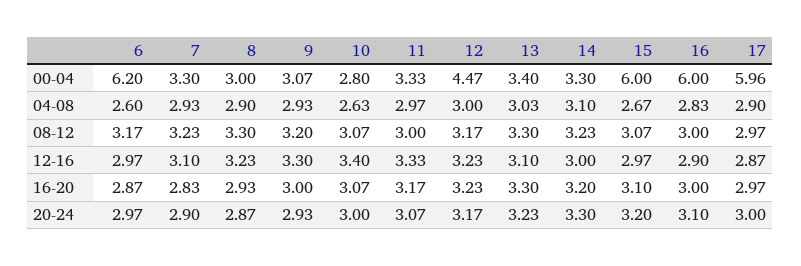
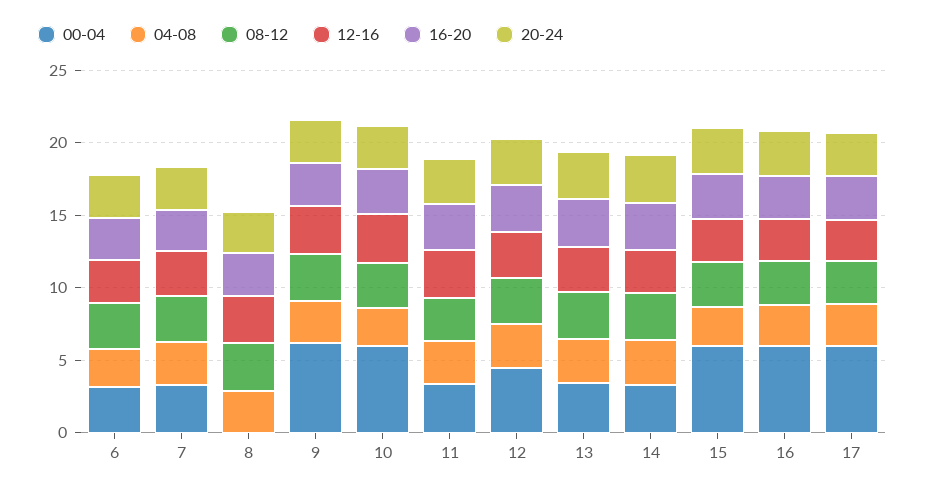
00-04, 6: 6.2 -> 3
00-04, 8: 3 -> 0
00-04, 9: 3.07 -> 6
00-04, 10: 2.8 -> 6

